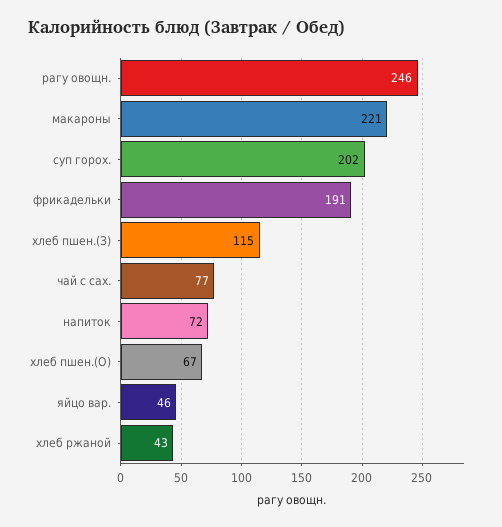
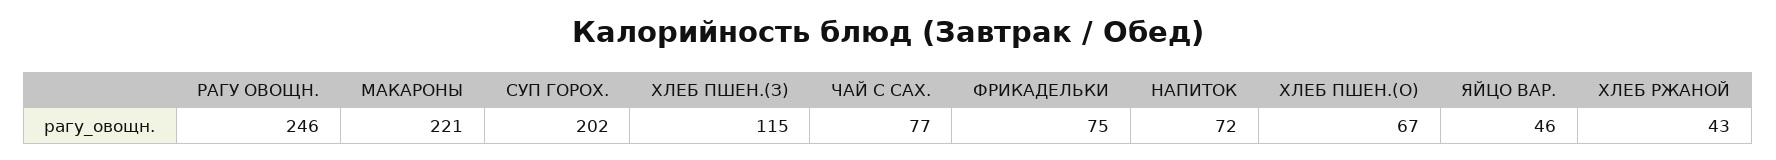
фрикадельки: 191 -> 75

